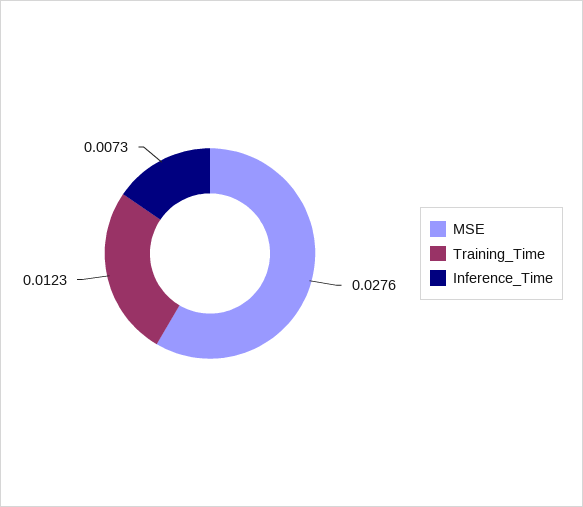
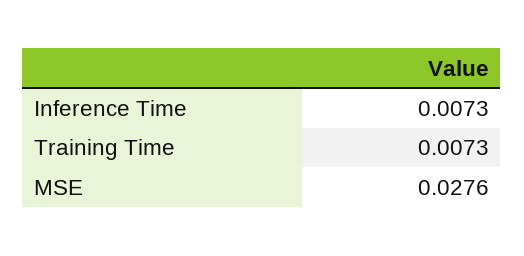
Training_Time: 0.0123 -> 0.0073

